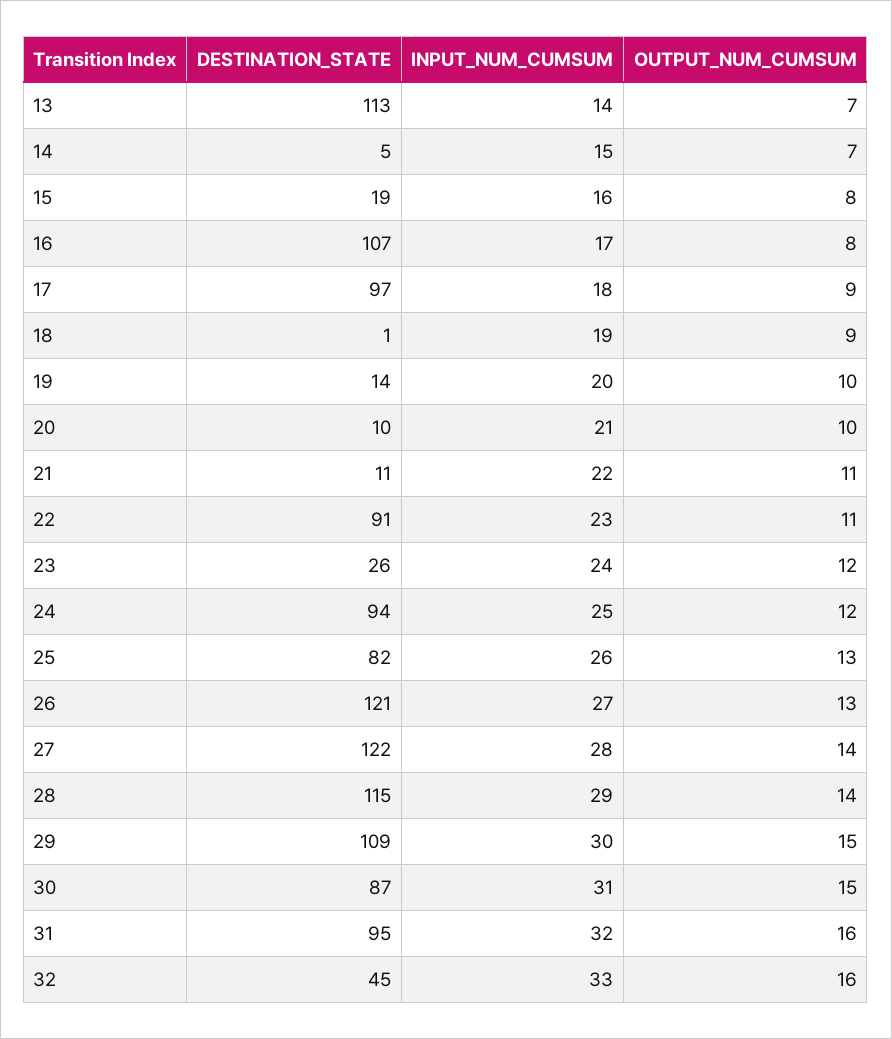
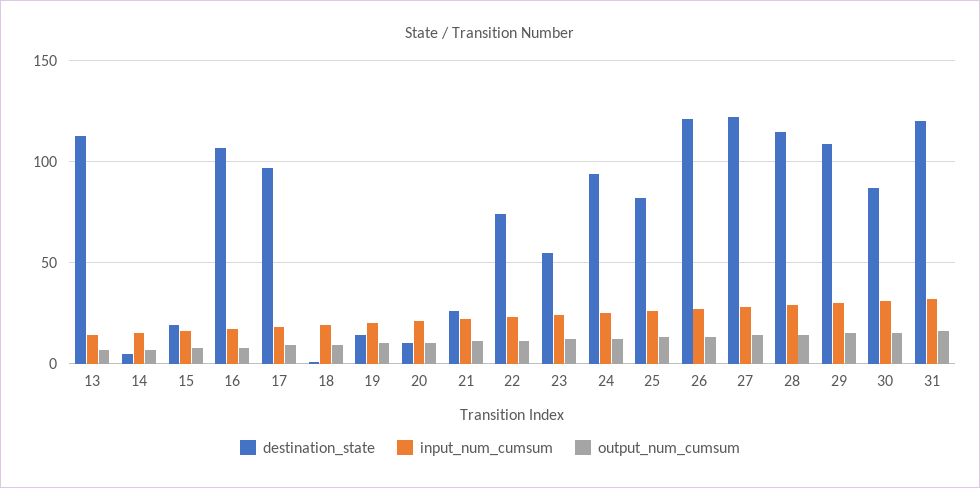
DESTINATION_STATE, 21: 11 -> 25
DESTINATION_STATE, 22: 91 -> 75
DESTINATION_STATE, 23: 26 -> 55
DESTINATION_STATE, 31: 95 -> 120
DESTINATION_STATE, 32: 45 -> none
INPUT_NUM_CUMSUM, 32: 33 -> none
OUTPUT_NUM_CUMSUM, 32: 16 -> none

